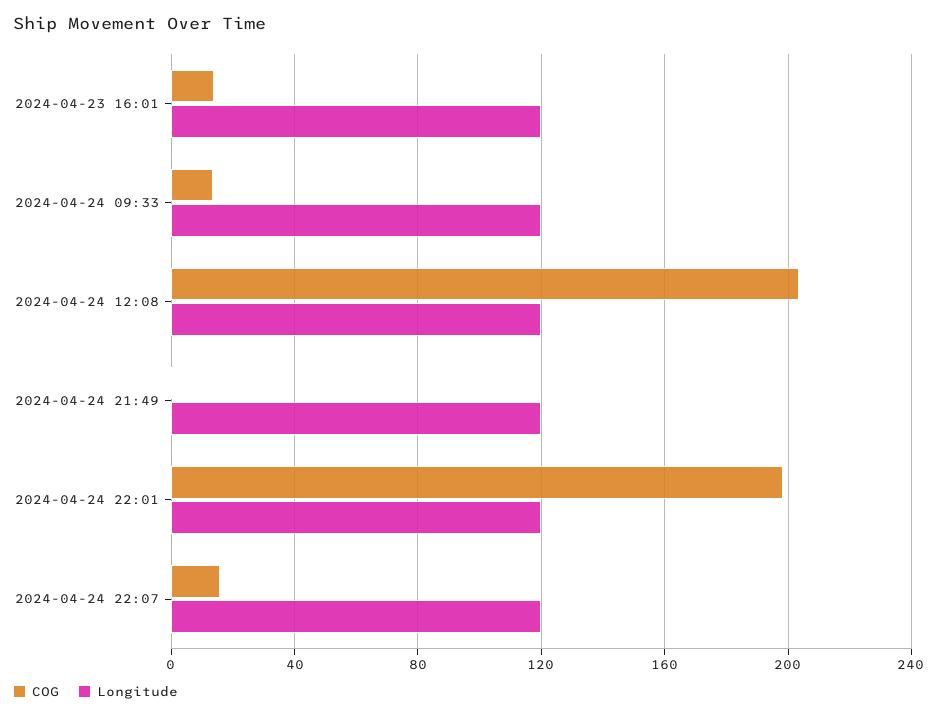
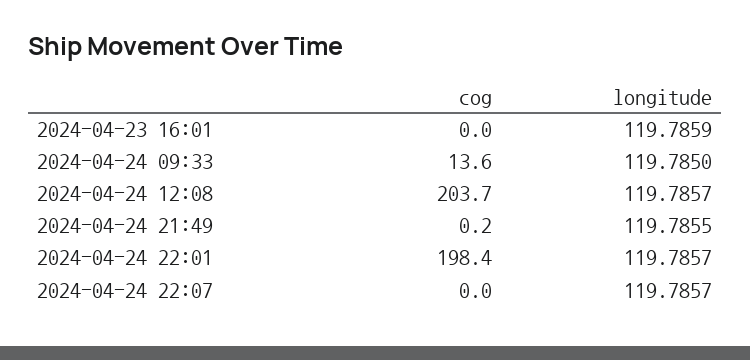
COG, 2024-04-23 16:01: 15 -> 0
COG, 2024-04-24 22:07: 15 -> 0

